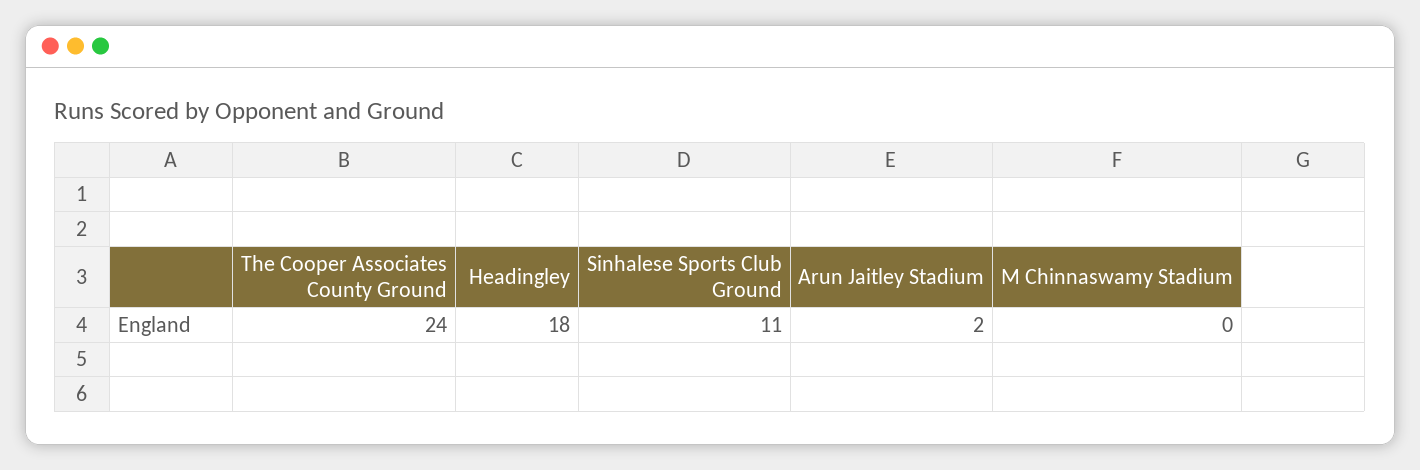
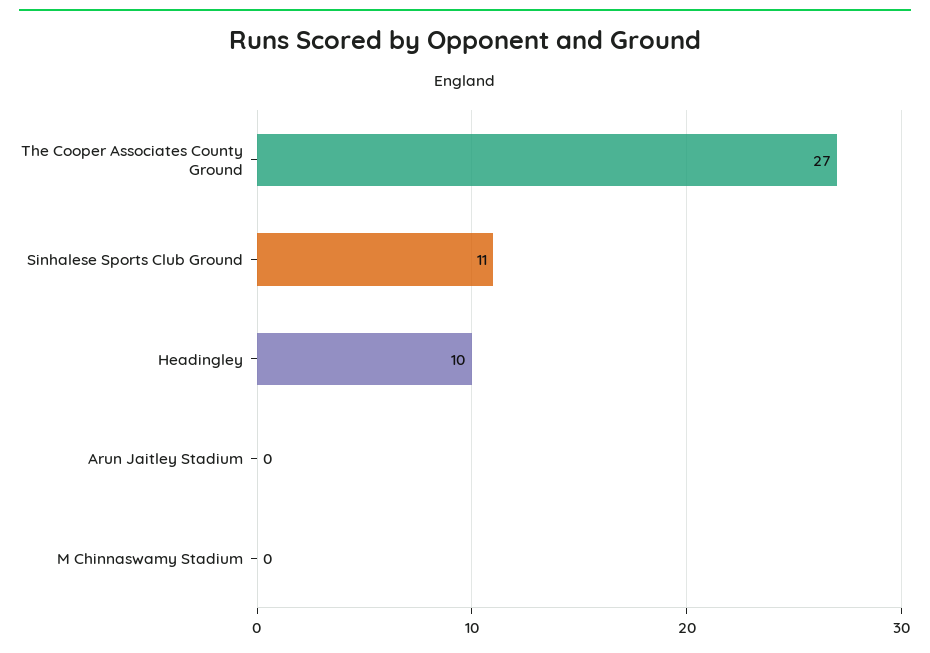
The Cooper Associates County Ground: 24 -> 27
Headingley: 18 -> 10
Arun Jaitley Stadium: 2 -> 0

